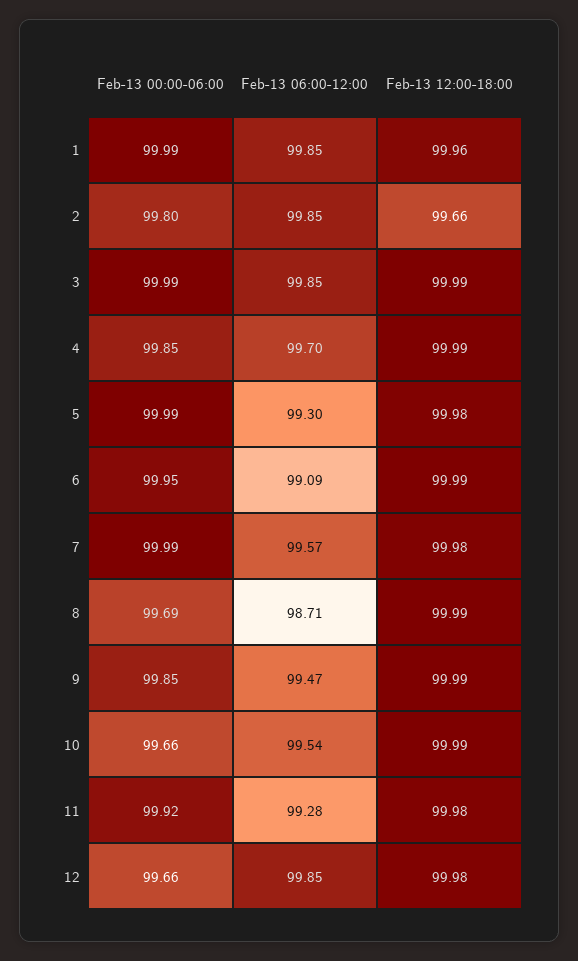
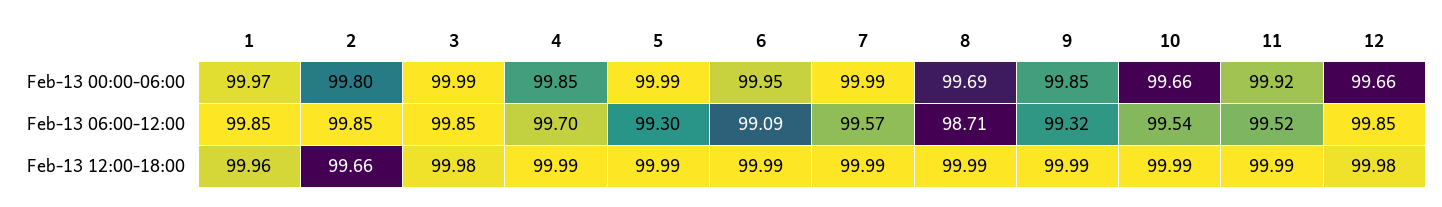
Feb-13 00:00-06:00, 1: 99.99 -> 99.97
Feb-13 12:00-18:00, 3: 99.99 -> 99.98
Feb-13 12:00-18:00, 5: 99.98 -> 99.99
Feb-13 12:00-18:00, 7: 99.98 -> 99.99
Feb-13 06:00-12:00, 9: 99.47 -> 99.32
Feb-13 06:00-12:00, 11: 99.28 -> 99.52
Feb-13 12:00-18:00, 11: 99.98 -> 99.99

